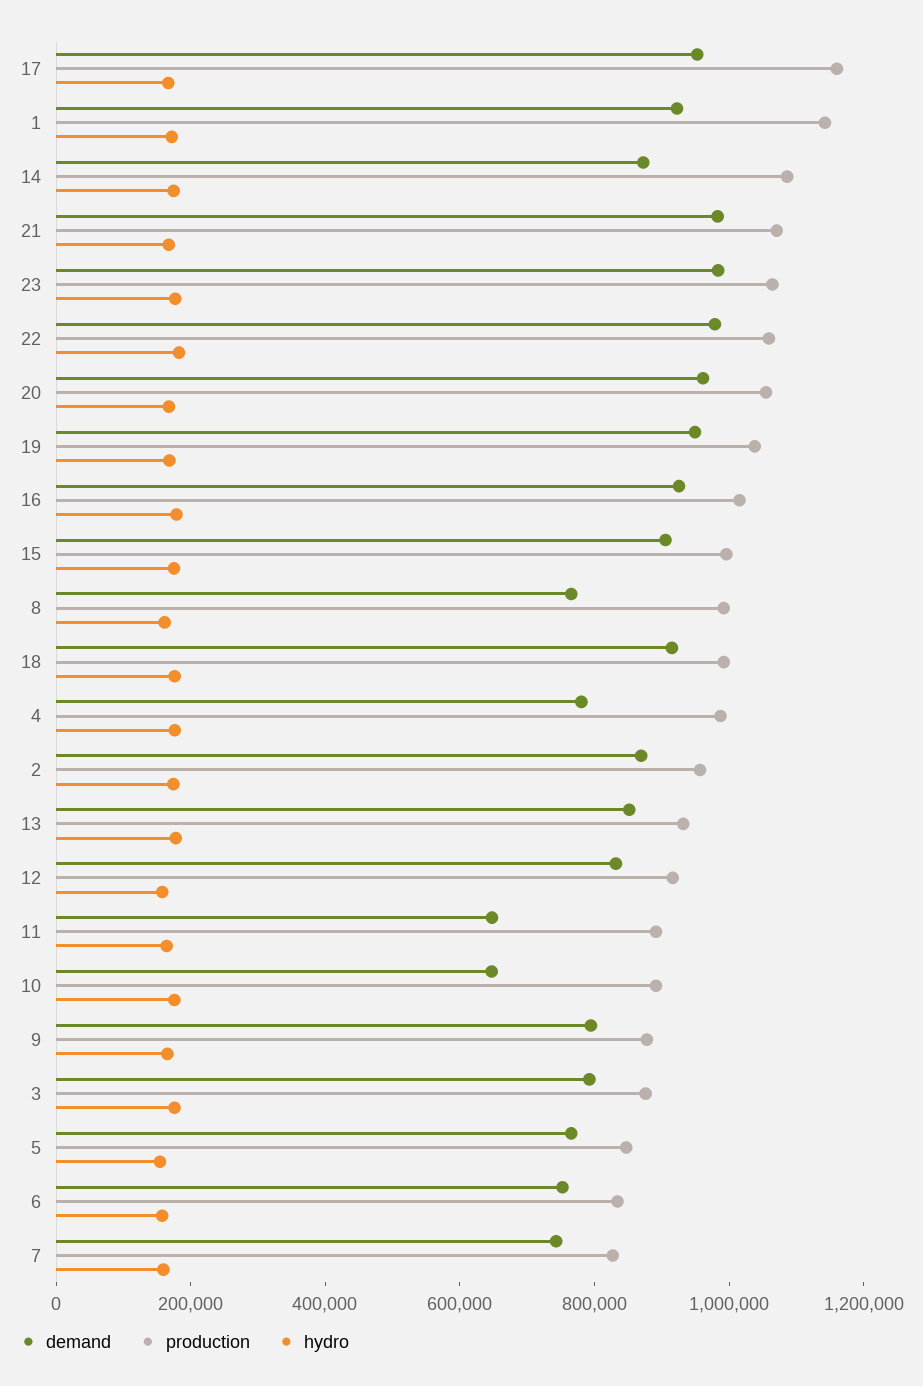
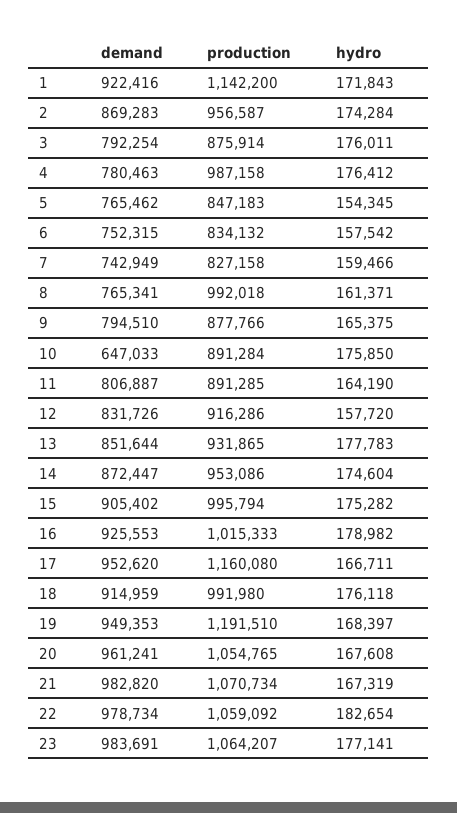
production, 14: 1100000 -> 953086
production, 19: 1050000 -> 1191510
demand, 11: 650000 -> 806887

